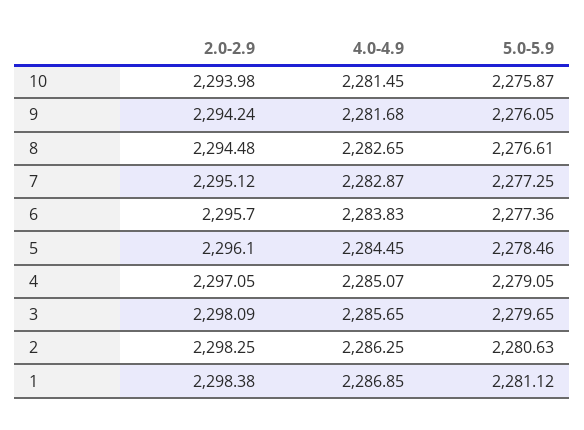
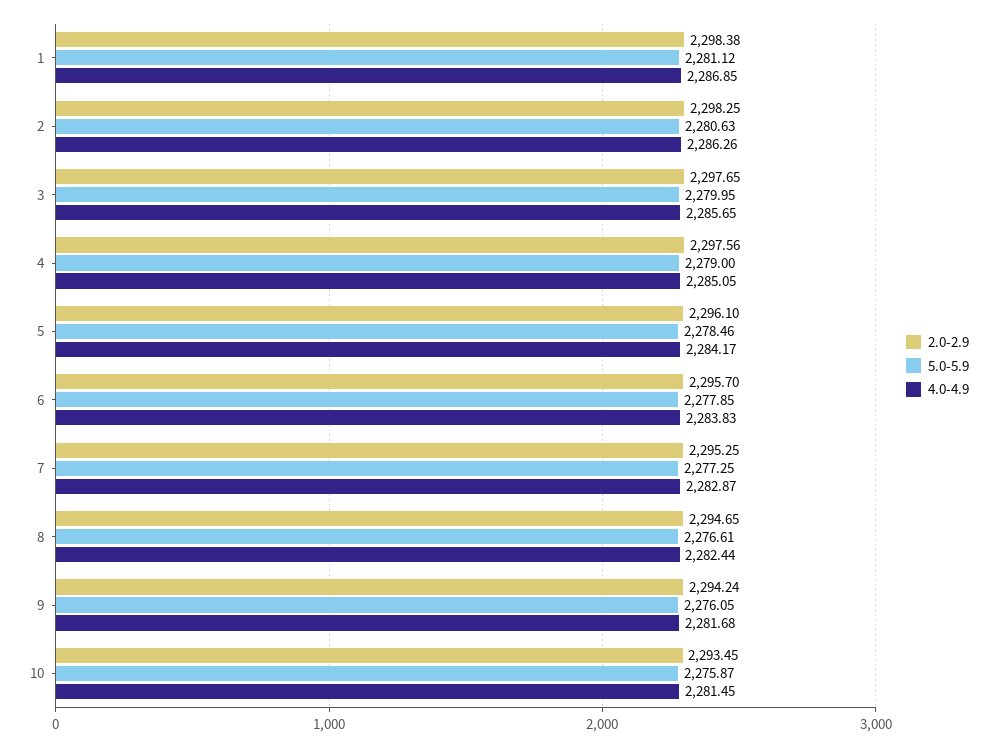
2.0-2.9, 10: 2293.98 -> 2293.45
2.0-2.9, 8: 2294.48 -> 2294.65
4.0-4.9, 8: 2282.65 -> 2282.44
2.0-2.9, 7: 2295.12 -> 2295.25
5.0-5.9, 6: 2277.36 -> 2277.85
4.0-4.9, 5: 2284.45 -> 2284.17
2.0-2.9, 4: 2297.05 -> 2297.56
4.0-4.9, 4: 2285.07 -> 2285.05
5.0-5.9, 4: 2279.05 -> 2279
2.0-2.9, 3: 2298.09 -> 2297.65
5.0-5.9, 3: 2279.65 -> 2279.95
4.0-4.9, 2: 2286.25 -> 2286.26

